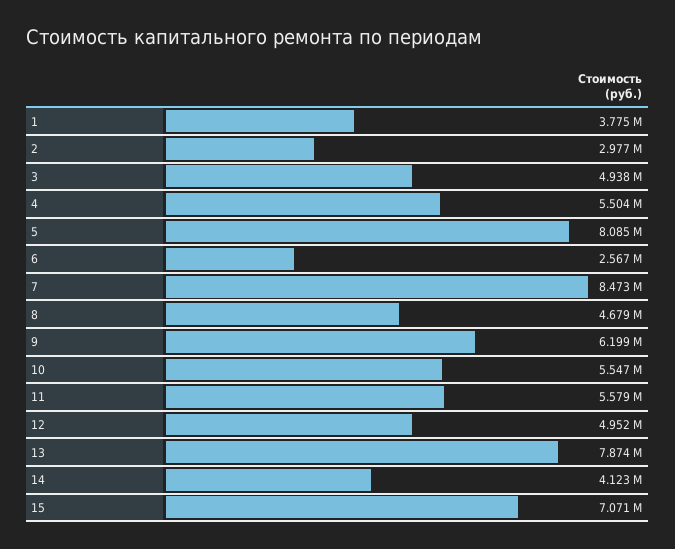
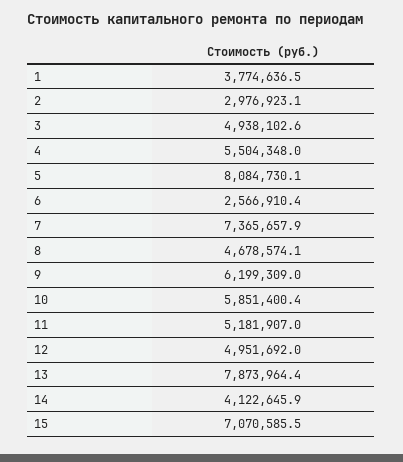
7: 8473000 -> 7365657.9
10: 5547000 -> 5851400.4
11: 5579000 -> 5181907

